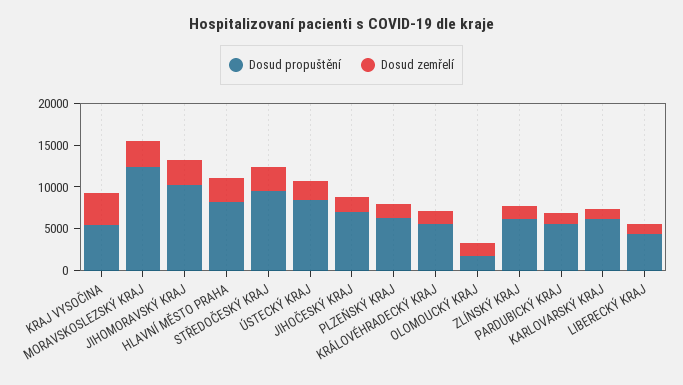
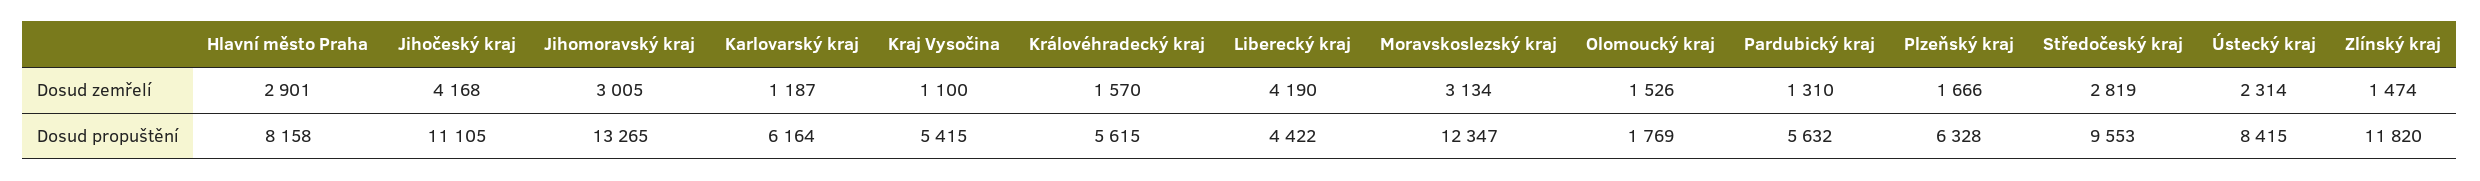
Dosud zemřelí, KRAJ VYSOČINA: 4000 -> 1100
Dosud propuštění, JIHOMORAVSKÝ KRAJ: 10000 -> 13265
Dosud propuštění, JIHOČESKÝ KRAJ: 7000 -> 11105
Dosud zemřelí, JIHOČESKÝ KRAJ: 2000 -> 4168
Dosud propuštění, ZLÍNSKÝ KRAJ: 6000 -> 11820
Dosud zemřelí, LIBERECKÝ KRAJ: 1000 -> 4190

